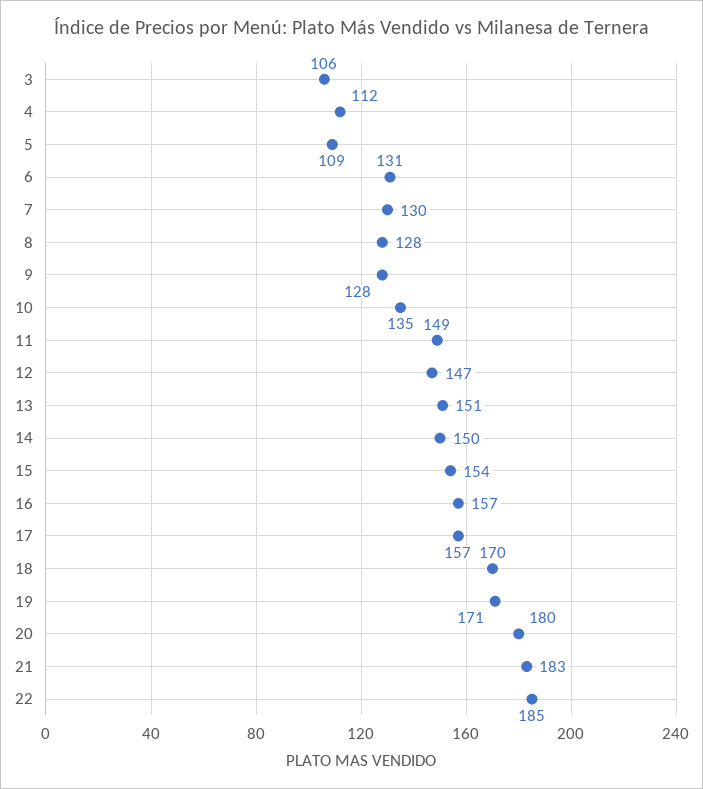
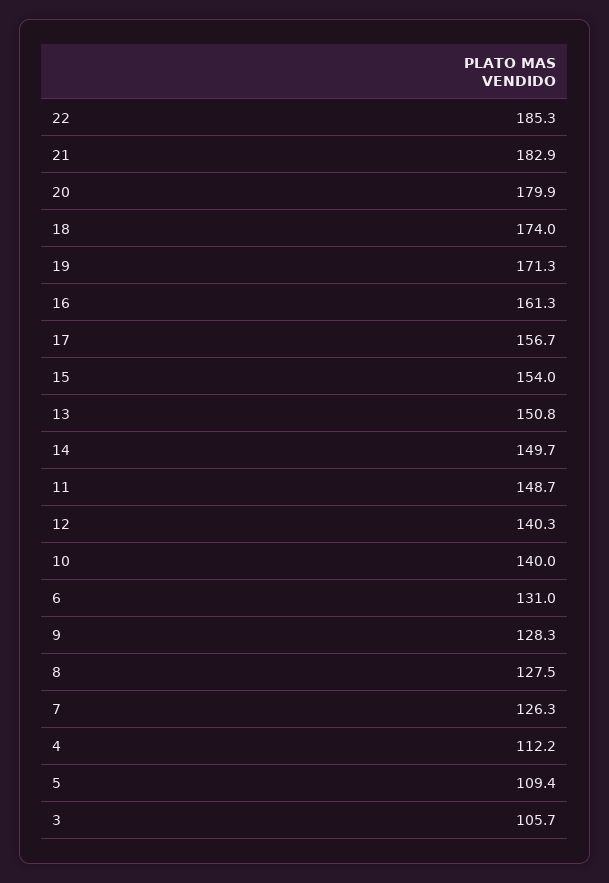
7: 130 -> 126.3
10: 135 -> 140
12: 147 -> 140.3
16: 157 -> 161.3
18: 170 -> 174

